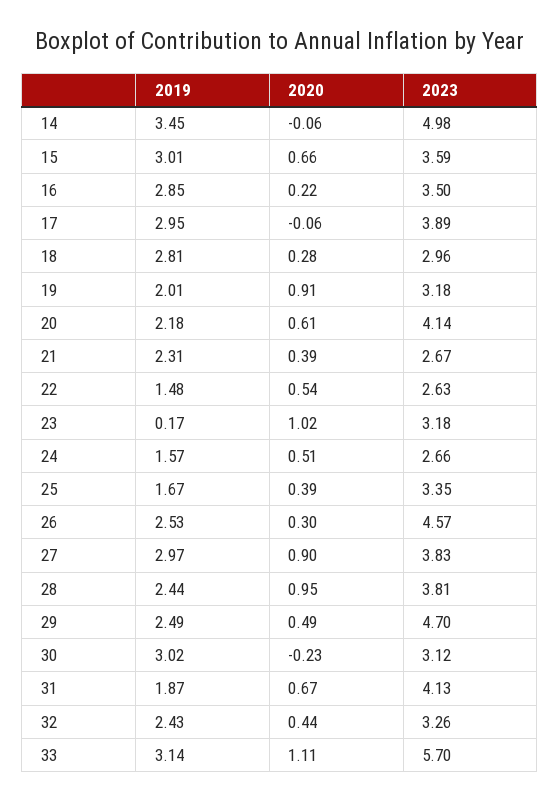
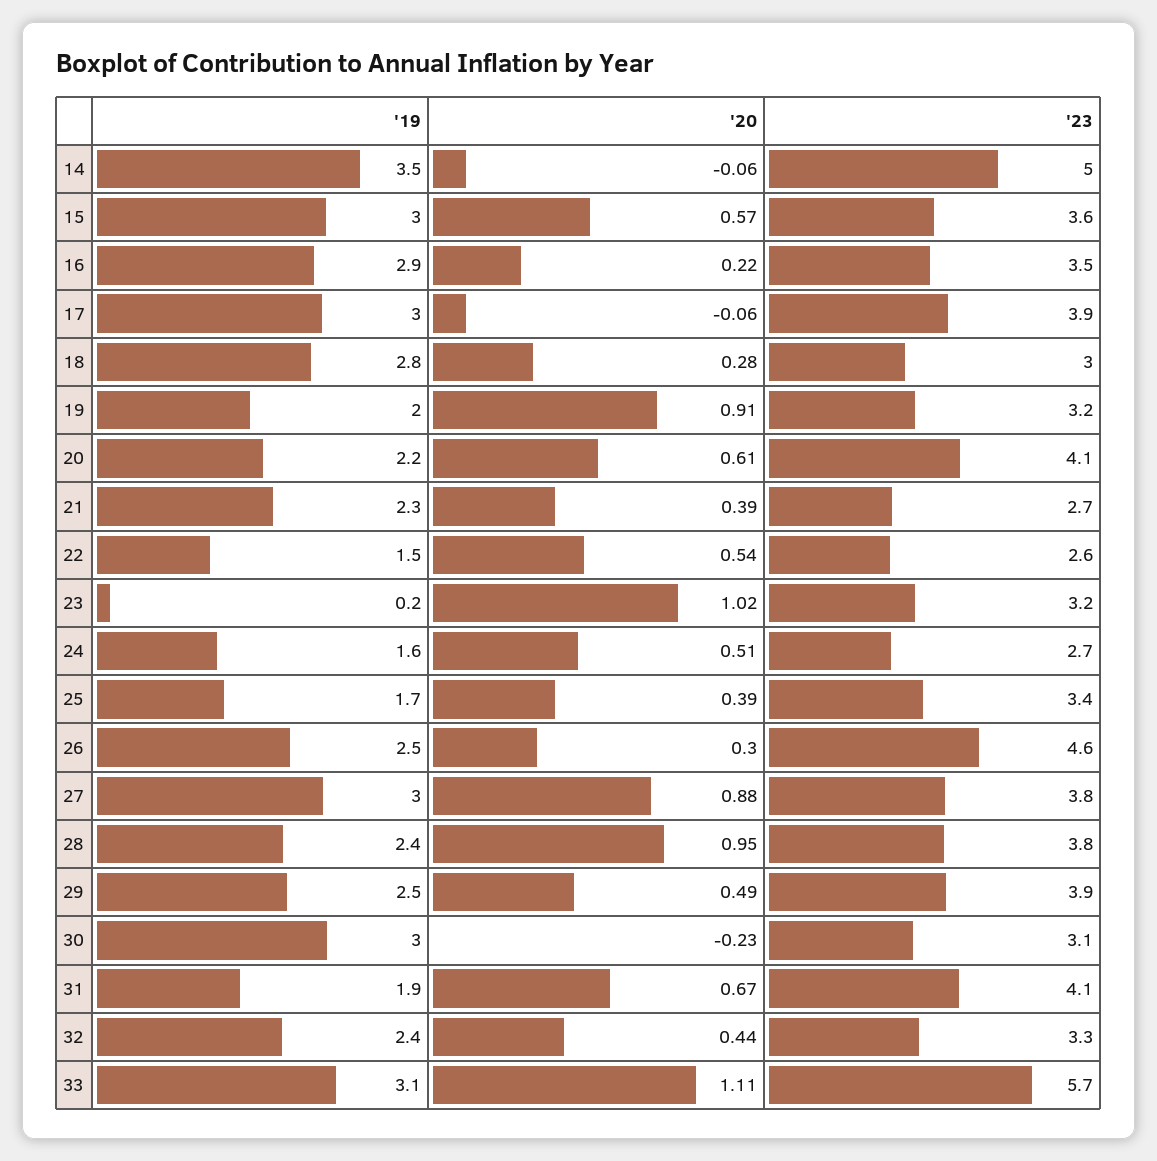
2020, 15: 0.66 -> 0.57
2020, 27: 0.9 -> 0.88
2023, 29: 4.7 -> 3.9

